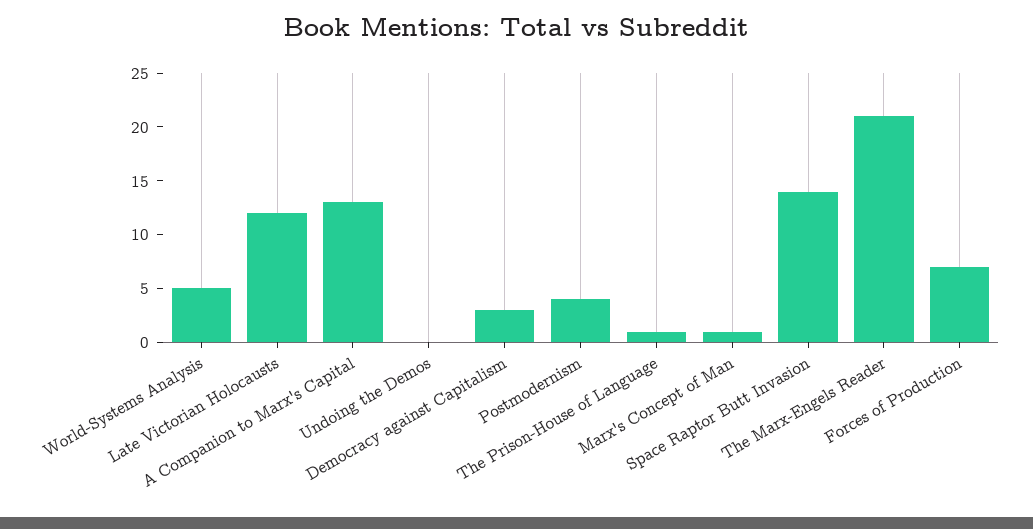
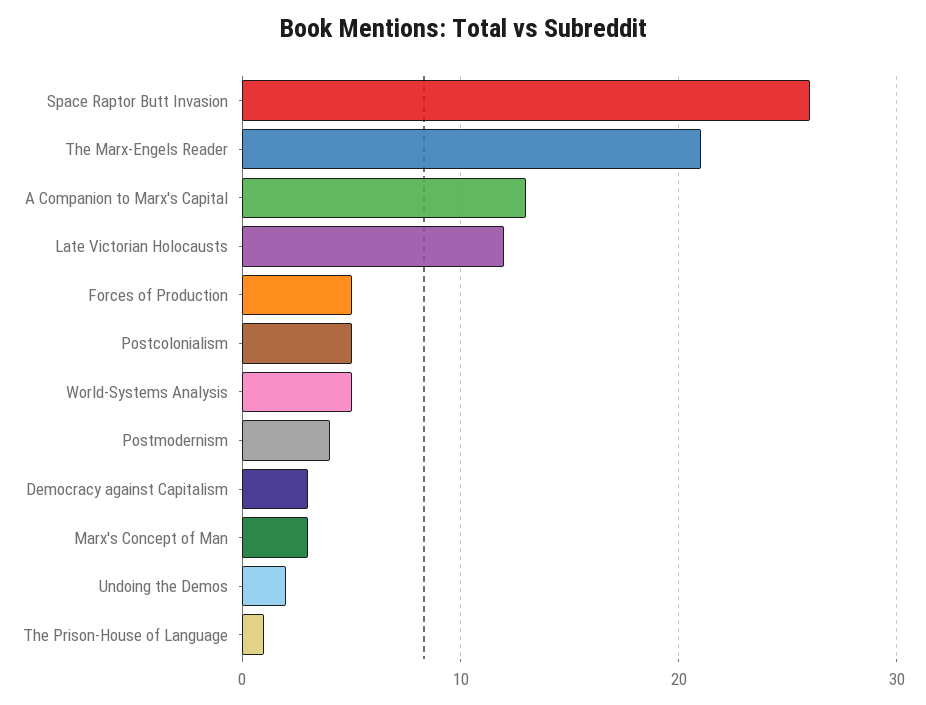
Undoing the Demos: 0 -> 2
Marx's Concept of Man: 1 -> 3
Space Raptor Butt Invasion: 14 -> 26
Forces of Production: 7 -> 5
Postcolonialism: none -> 5

